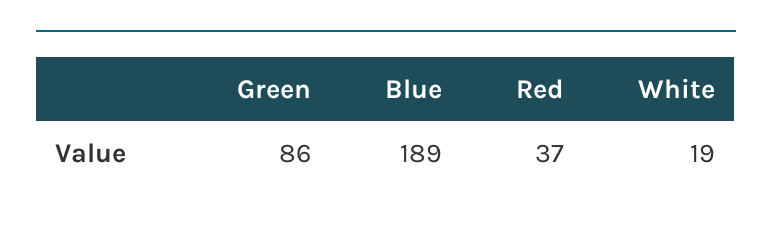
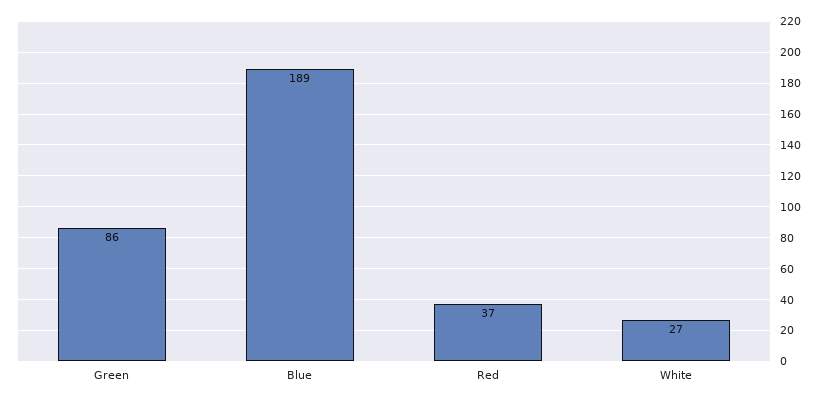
White: 19 -> 27

